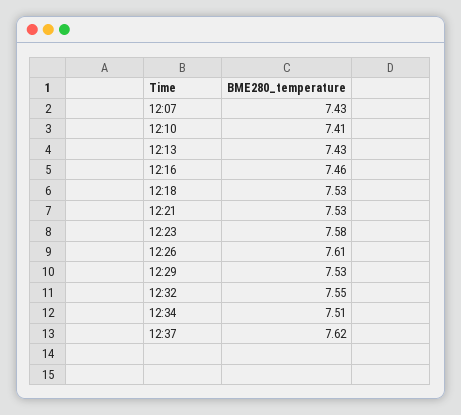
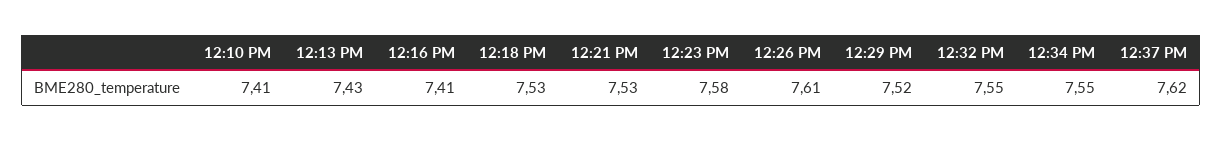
12:07: 7.43 -> none
12:16: 7.46 -> 7.41
12:29: 7.53 -> 7.52
12:34: 7.51 -> 7.55

